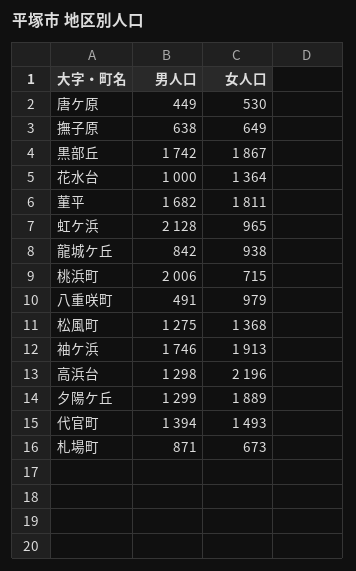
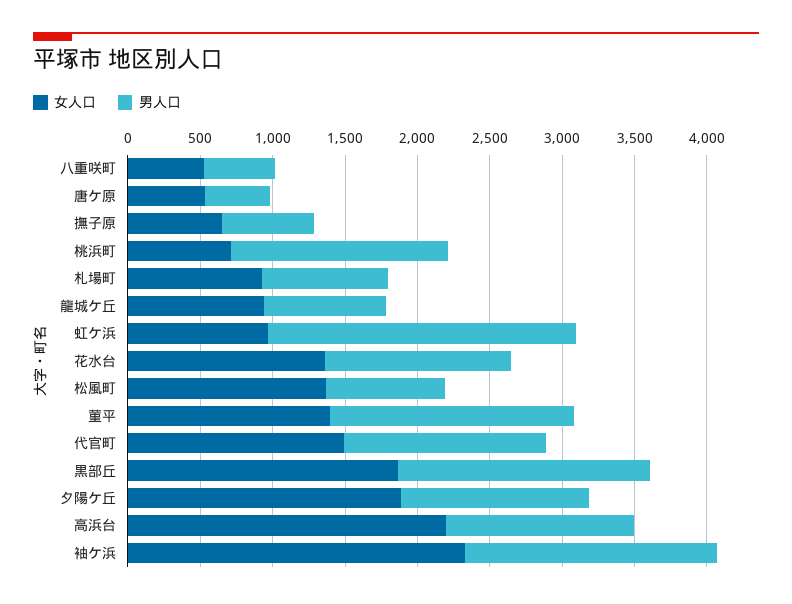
男人口, 花水台: 1000 -> 1300
女人口, 菫平: 1811 -> 1400
男人口, 桃浜町: 2006 -> 1500
女人口, 八重咲町: 979 -> 500
男人口, 松風町: 1275 -> 800
女人口, 袖ケ浜: 1913 -> 2300
女人口, 札場町: 673 -> 900

